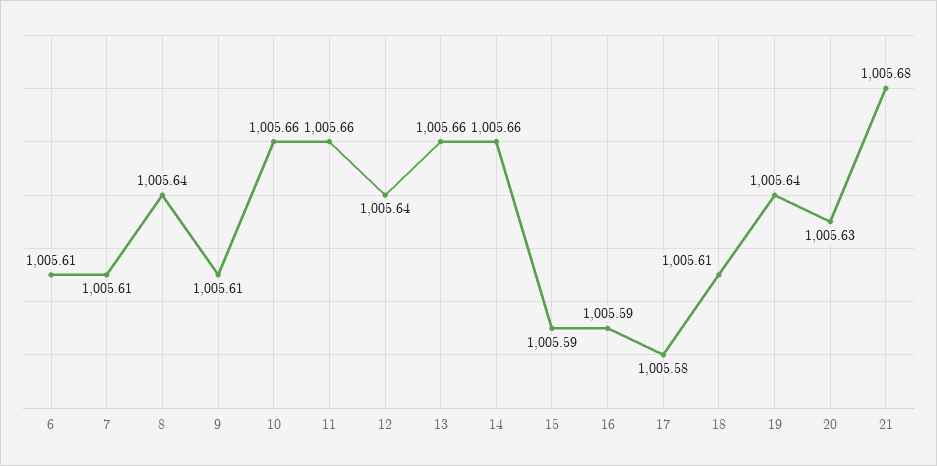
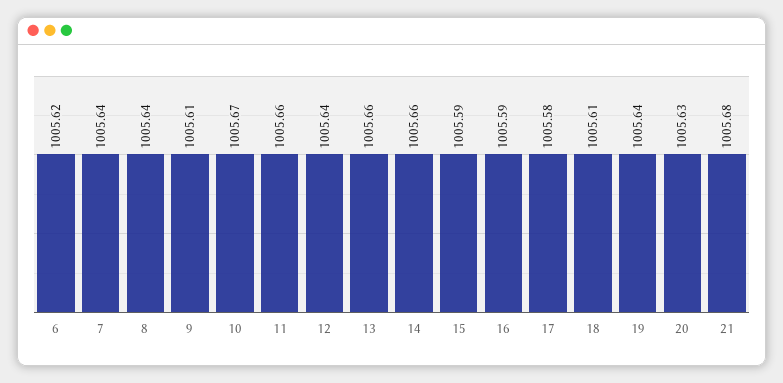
6: 1005.61 -> 1005.62
7: 1005.61 -> 1005.64
10: 1005.66 -> 1005.67

